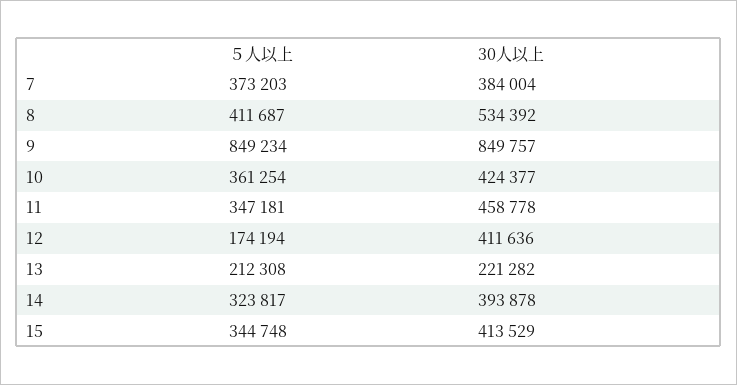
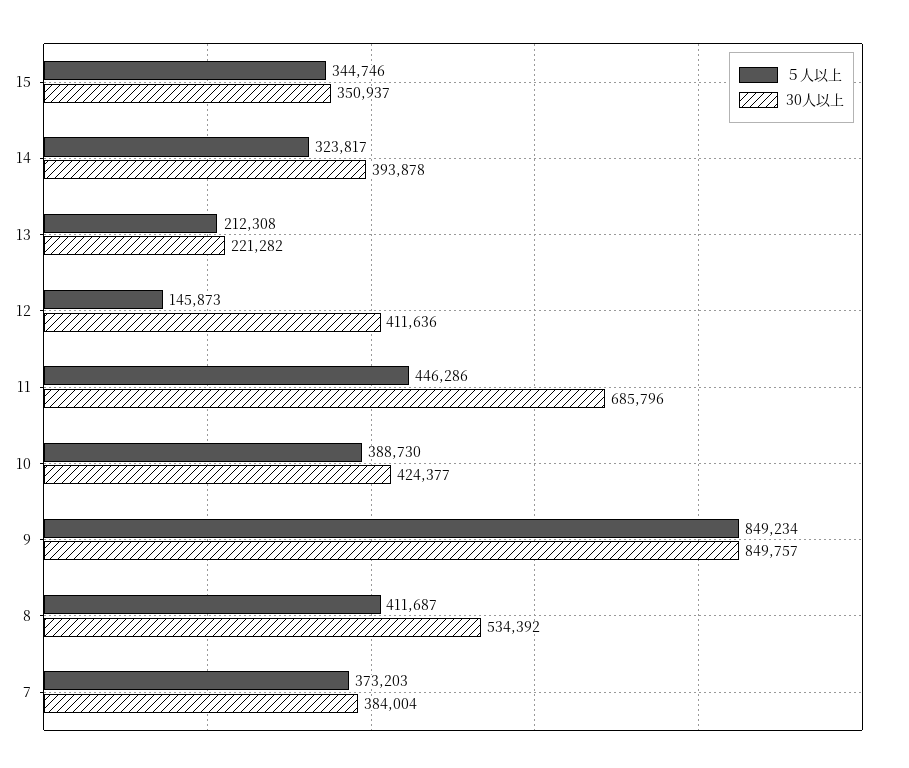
５人以上, 10: 361254 -> 388730
５人以上, 11: 347181 -> 446286
30人以上, 11: 458778 -> 685796
５人以上, 12: 174194 -> 145873
５人以上, 15: 344748 -> 344746
30人以上, 15: 413529 -> 350937

